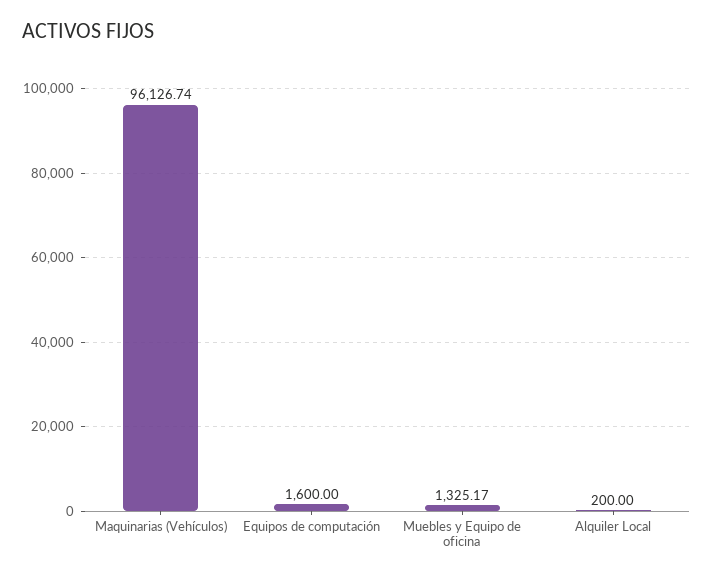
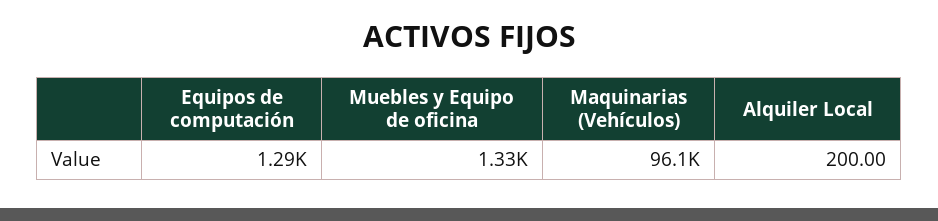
Equipos de computación: 1600 -> 1290

